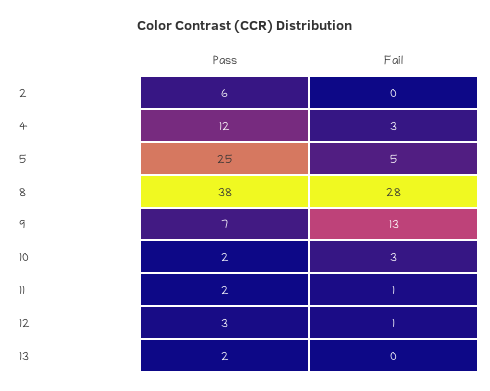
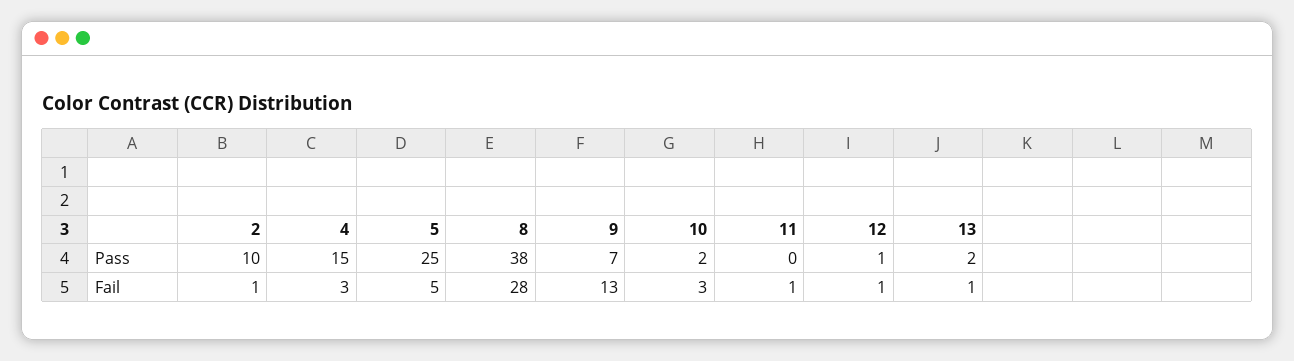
Pass, 2: 6 -> 10
Fail, 2: 0 -> 1
Pass, 4: 12 -> 15
Pass, 11: 2 -> 0
Pass, 12: 3 -> 1
Fail, 13: 0 -> 1

